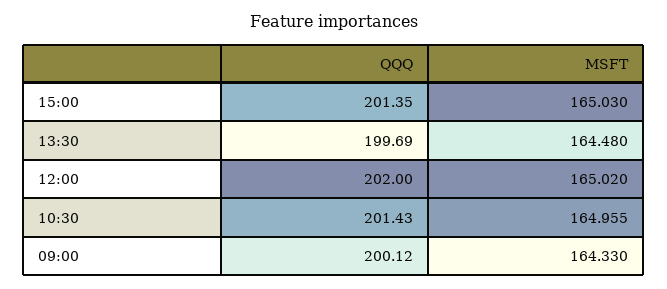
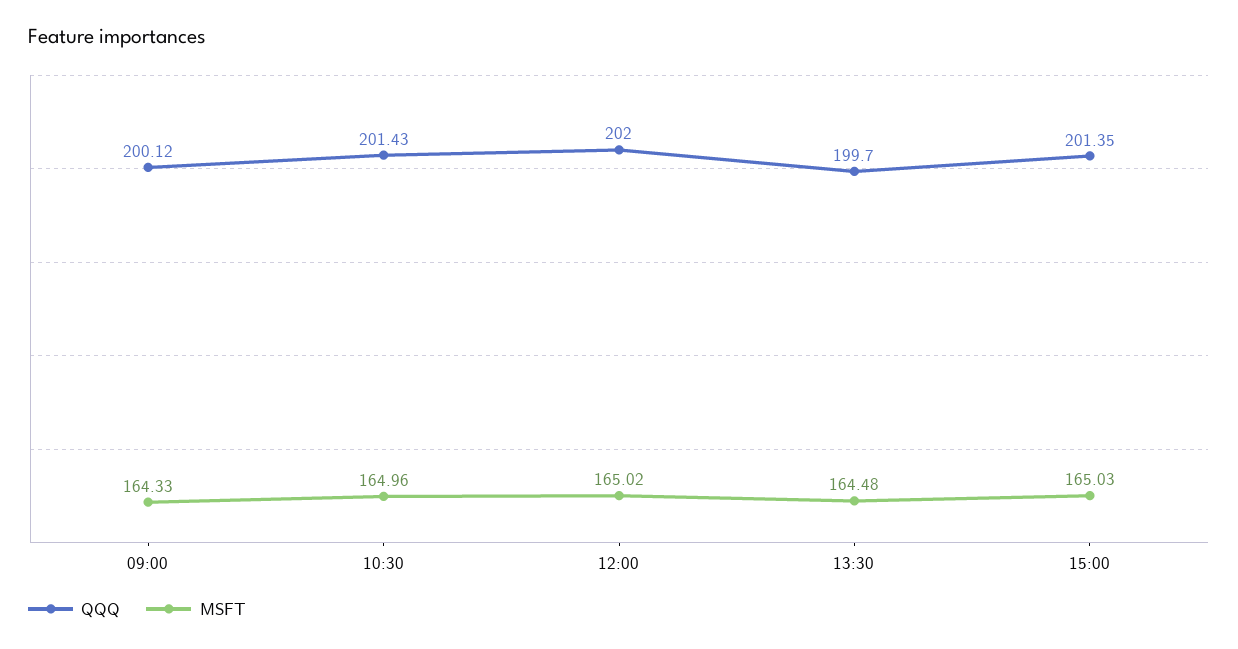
QQQ, 13:30: 199.69 -> 199.7

